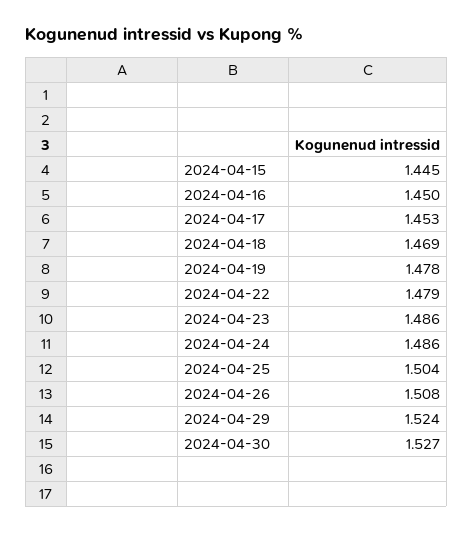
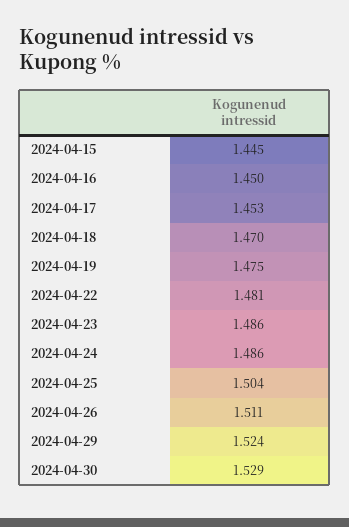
2024-04-18: 1.469 -> 1.47
2024-04-19: 1.478 -> 1.475
2024-04-22: 1.479 -> 1.481
2024-04-26: 1.508 -> 1.511
2024-04-30: 1.527 -> 1.529

